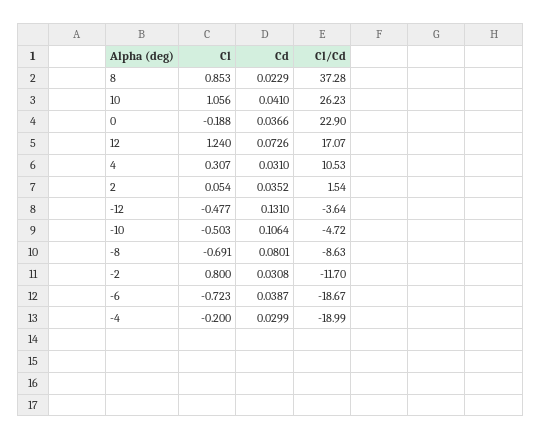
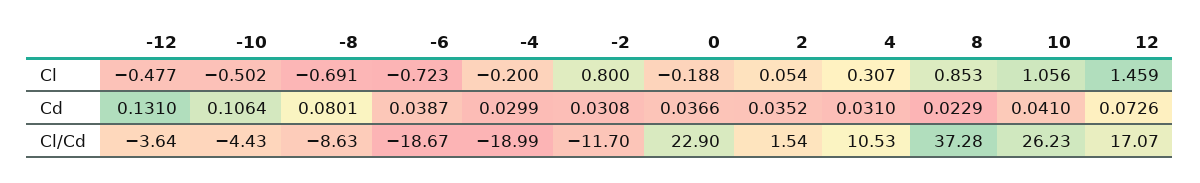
Cl, 12: 1.24 -> 1.459
Cl, -10: -0.503 -> -0.502
Cl/Cd, -10: -4.72 -> -4.43

